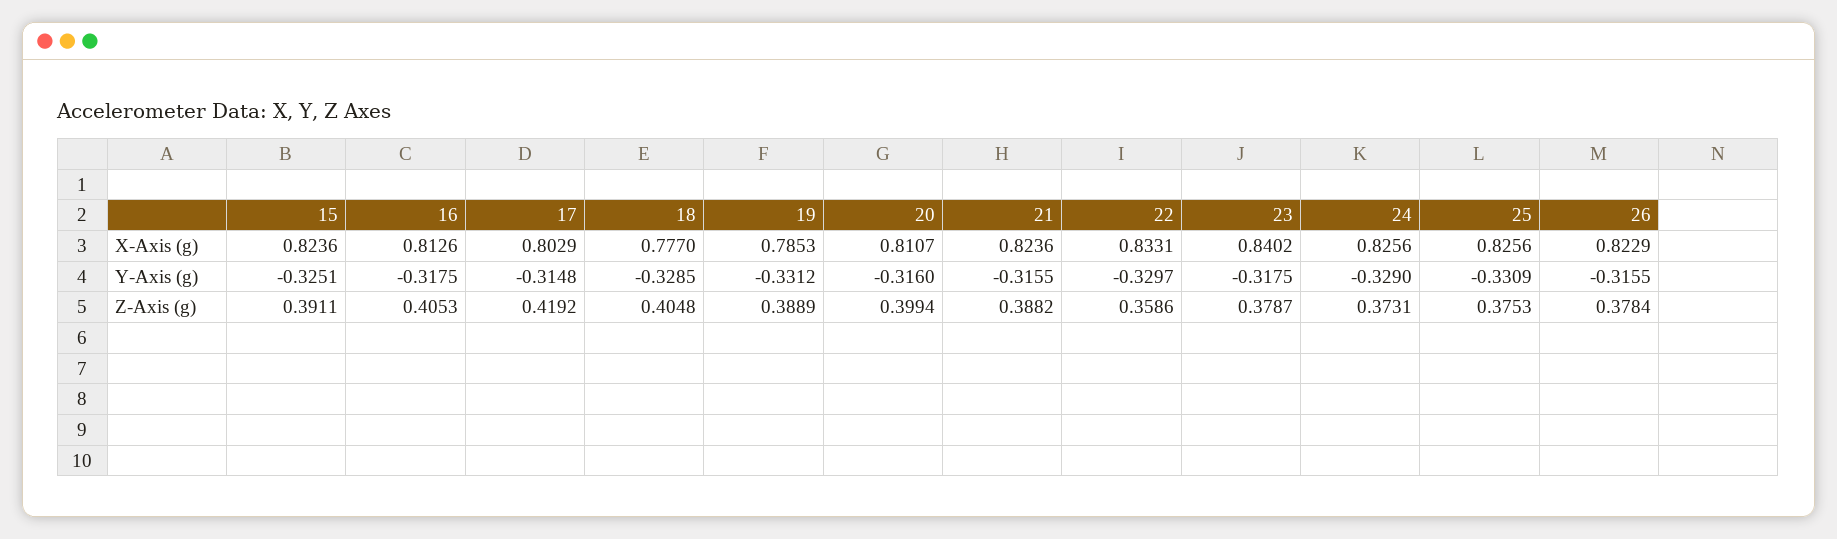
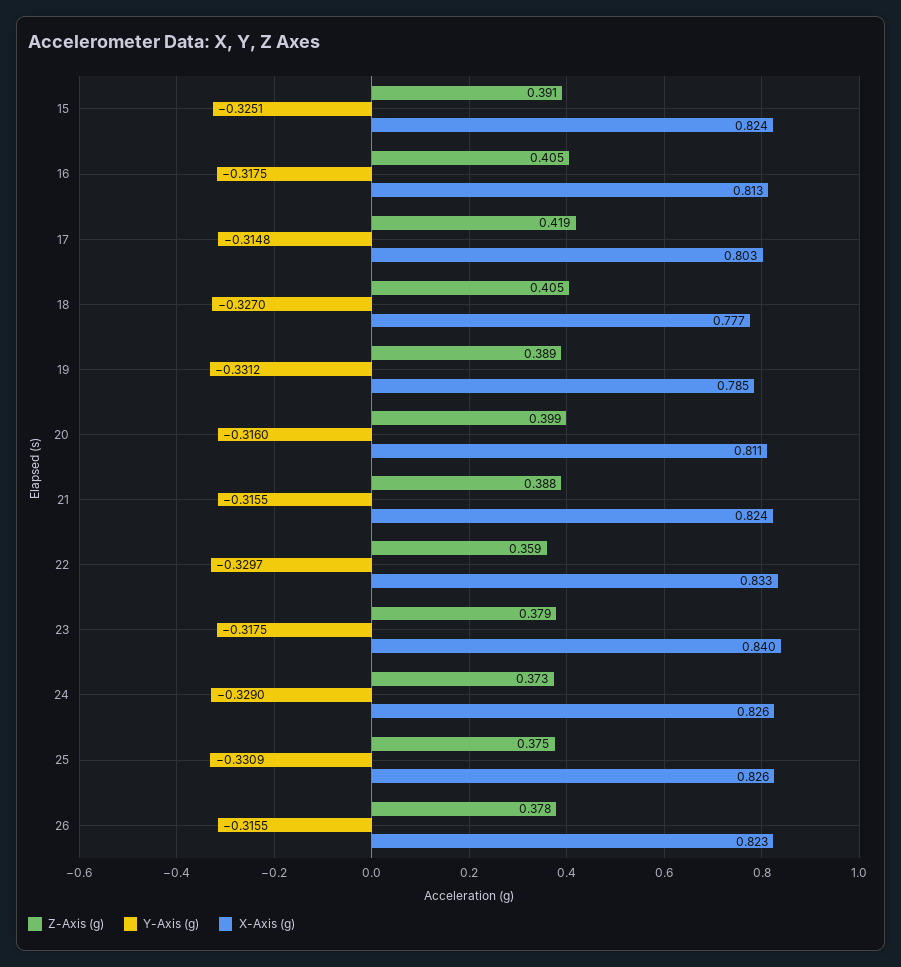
Y-Axis (g), 18: -0.3285 -> -0.327

